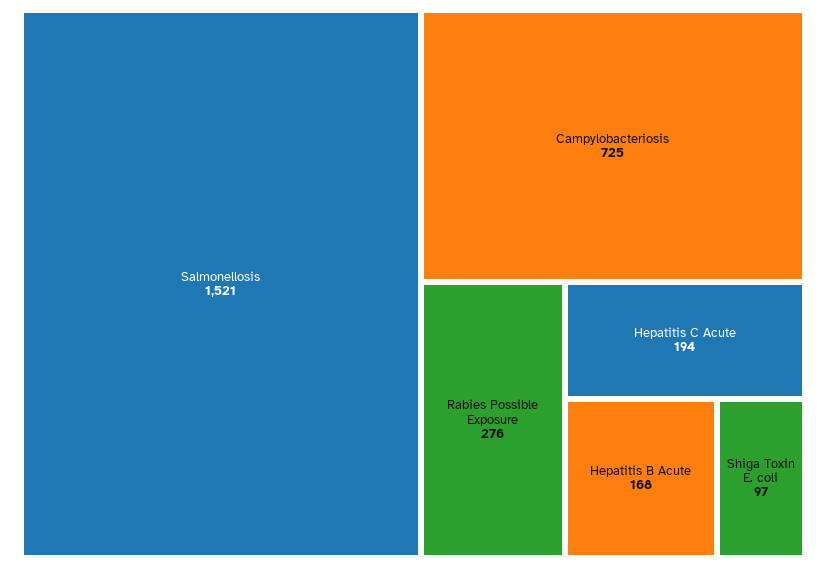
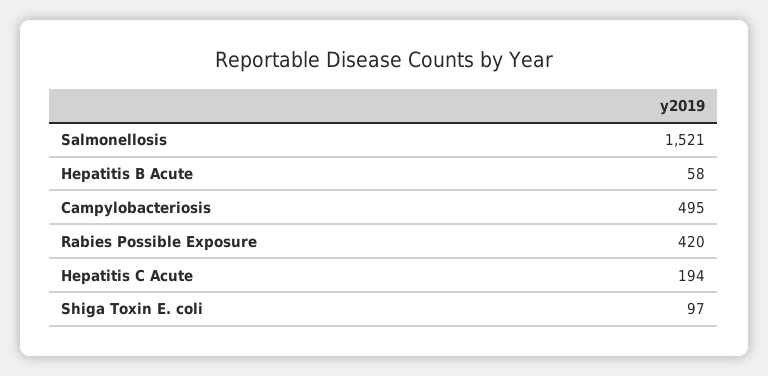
Campylobacteriosis: 725 -> 495
Rabies Possible Exposure: 276 -> 420
Hepatitis B Acute: 168 -> 58

